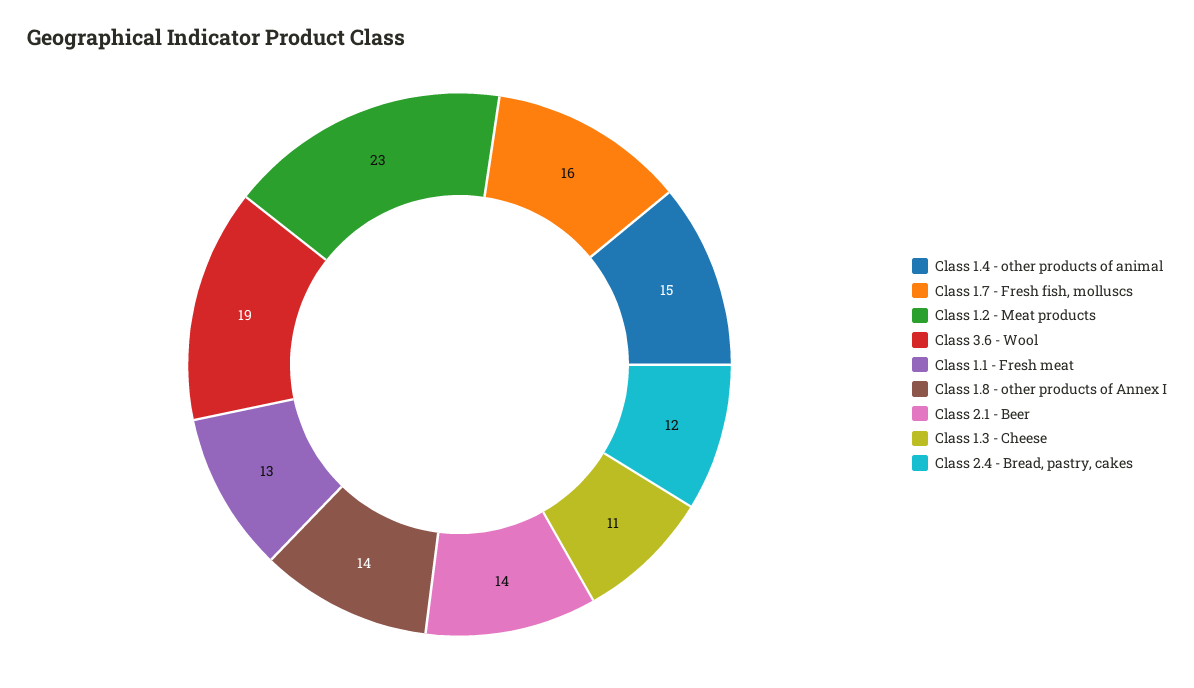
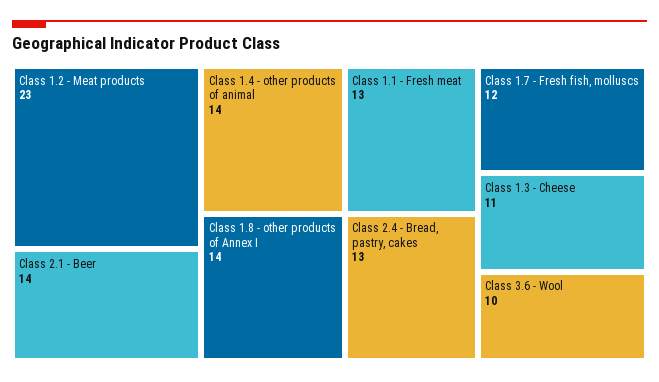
Class 1.4 - other products of animal: 15 -> 14
Class 1.7 - Fresh fish, molluscs: 16 -> 12
Class 3.6 - Wool: 19 -> 10
Class 2.4 - Bread, pastry, cakes: 12 -> 13

